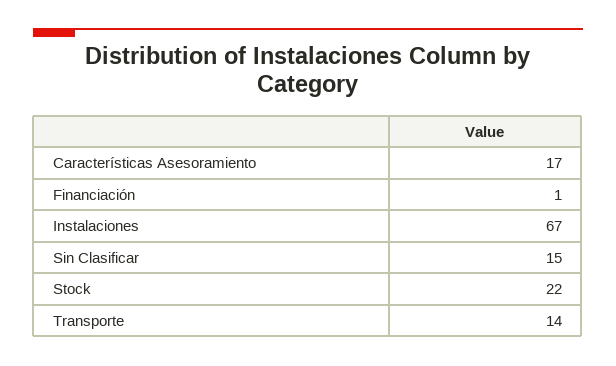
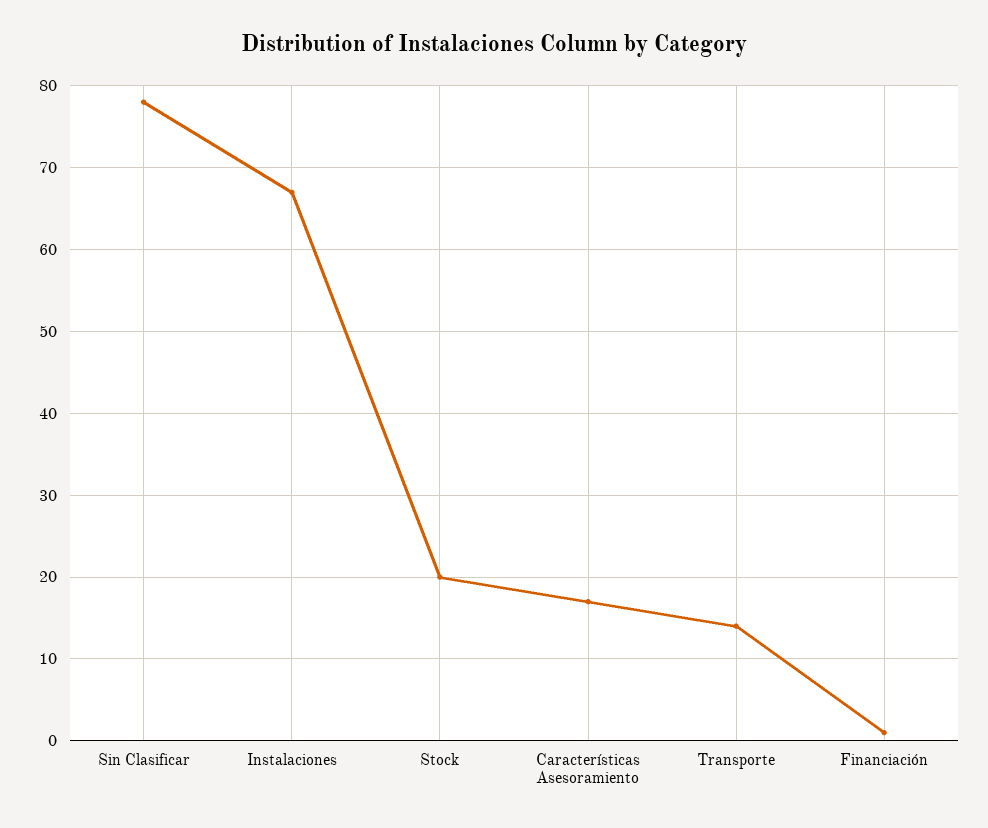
Sin Clasificar: 15 -> 78
Stock: 22 -> 20

